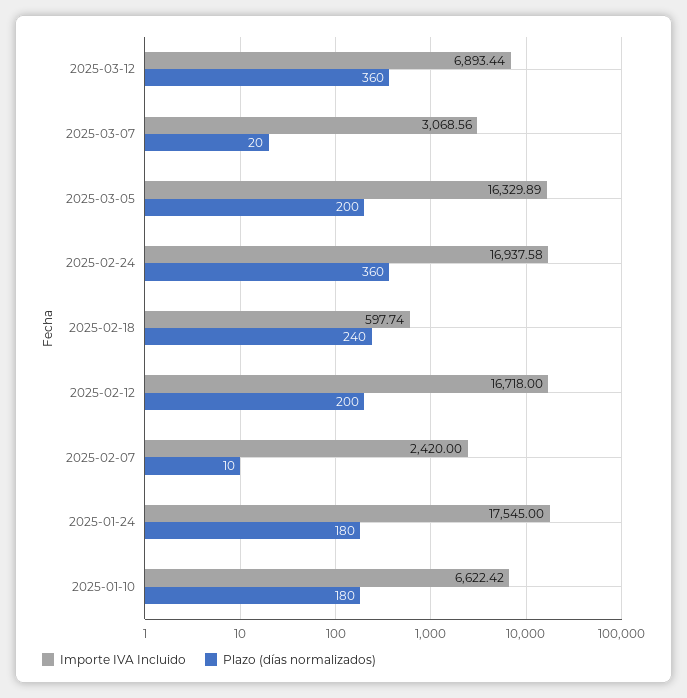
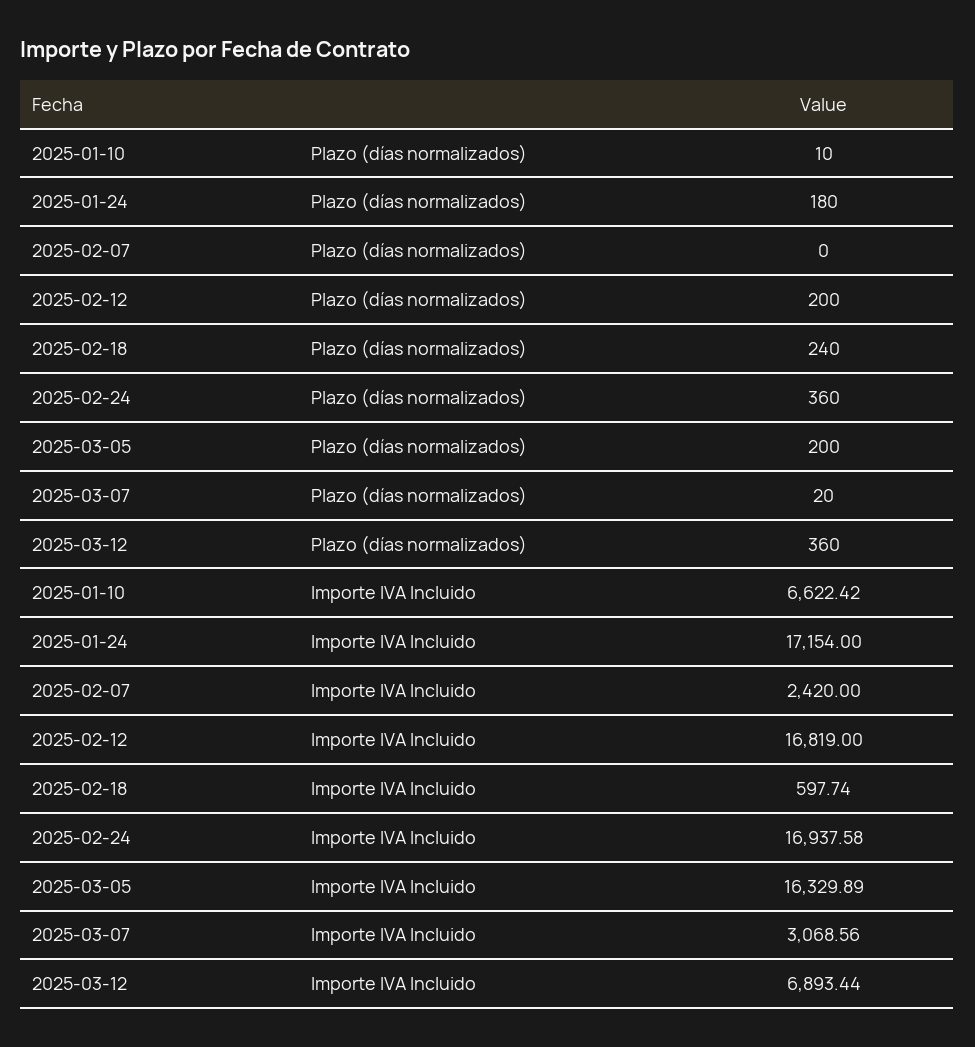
Importe IVA Incluido, 2025-02-12: 16718 -> 16819
Plazo (días normalizados), 2025-02-07: 10 -> 0
Importe IVA Incluido, 2025-01-24: 17545 -> 17154
Plazo (días normalizados), 2025-01-10: 180 -> 10

